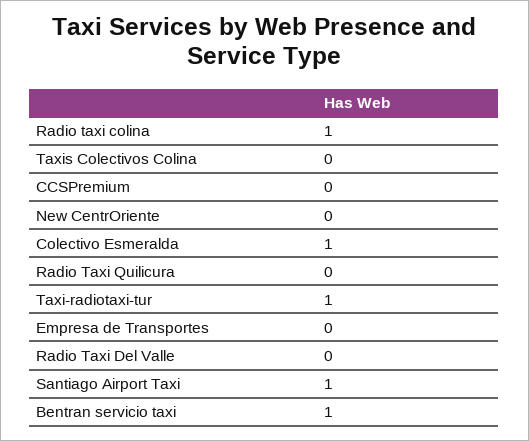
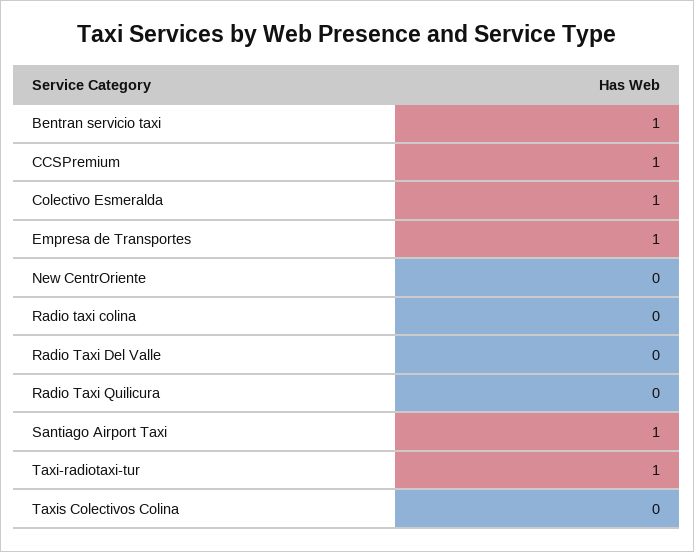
Radio taxi colina: 1 -> 0
CCSPremium: 0 -> 1
Empresa de Transportes: 0 -> 1

